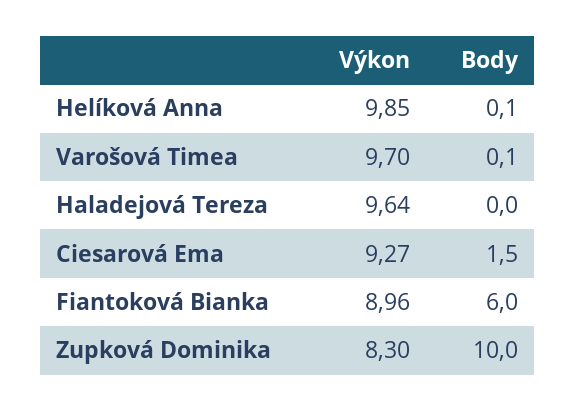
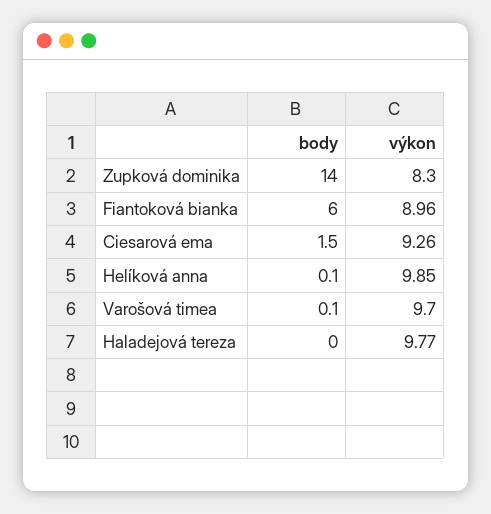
Výkon, Haladejová Tereza: 9.64 -> 9.77
Výkon, Ciesarová Ema: 9.27 -> 9.26
Body, Zupková Dominika: 10 -> 14

